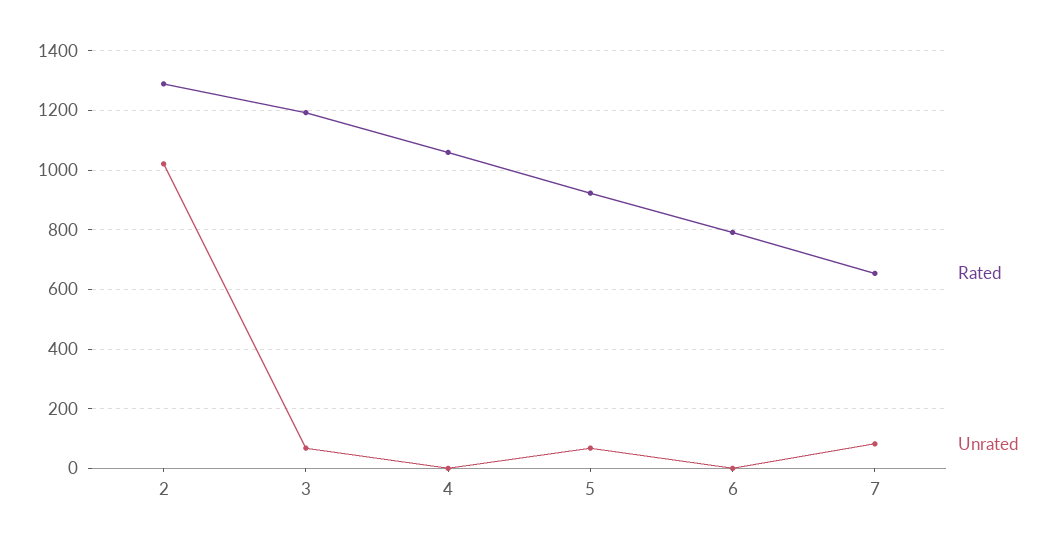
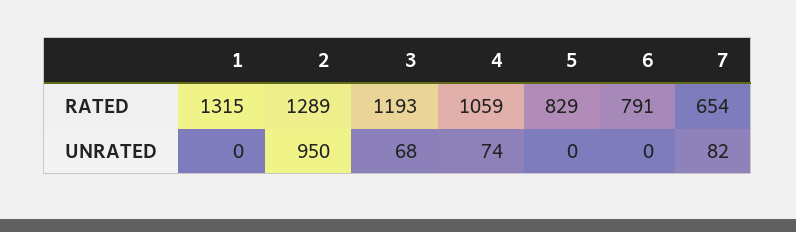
Unrated, 2: 1025 -> 950
Unrated, 4: 0 -> 74
Rated, 5: 925 -> 829
Unrated, 5: 75 -> 0
Rated, 1: none -> 1315
Unrated, 1: none -> 0

